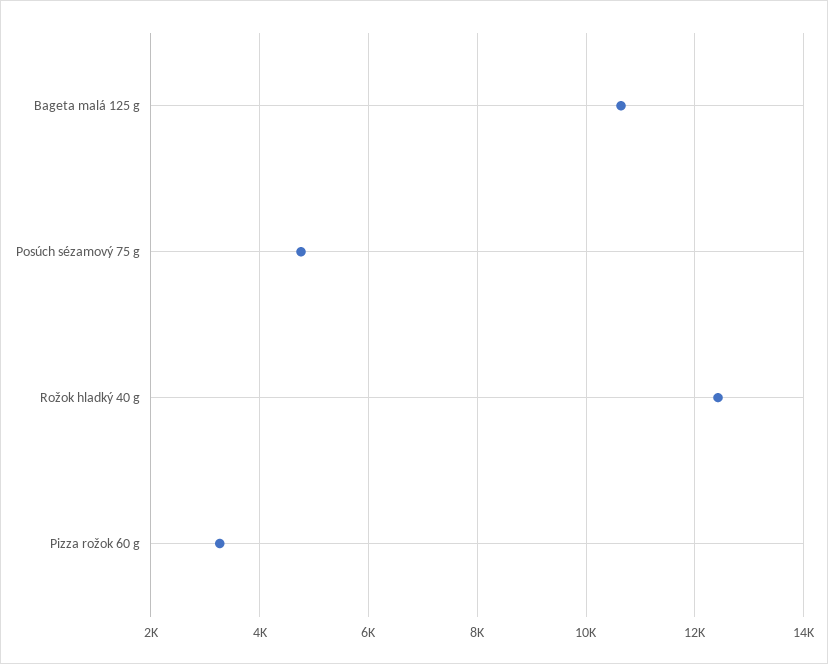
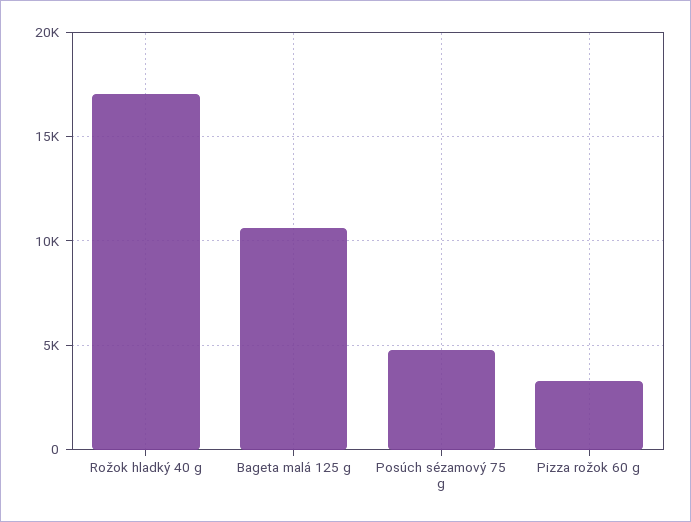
Rožok hladký 40 g: 12400 -> 17000

